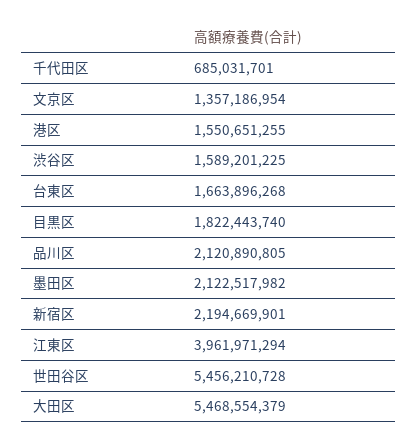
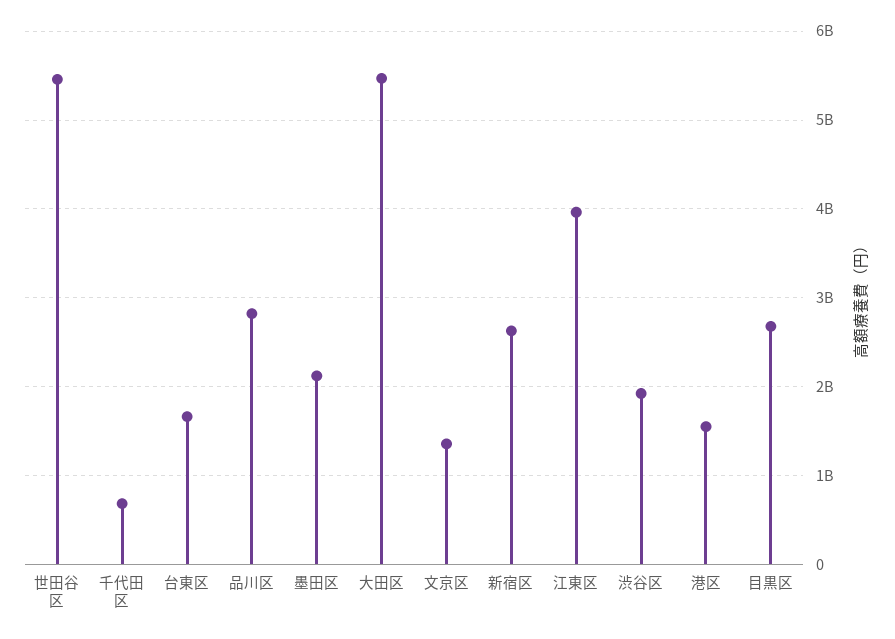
渋谷区: 1589201225 -> 1900000000
目黒区: 1822443740 -> 2700000000
品川区: 2120890805 -> 2800000000
新宿区: 2194669901 -> 2600000000

